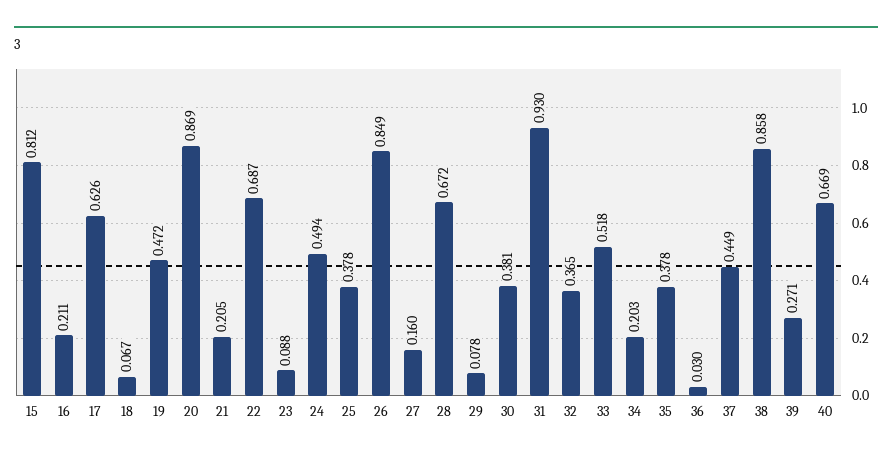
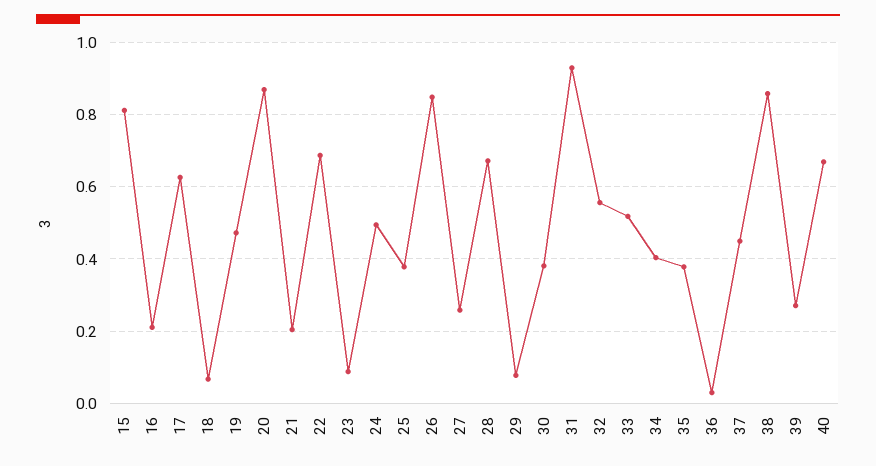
27: 0.16 -> 0.26
32: 0.365 -> 0.56
34: 0.203 -> 0.4

